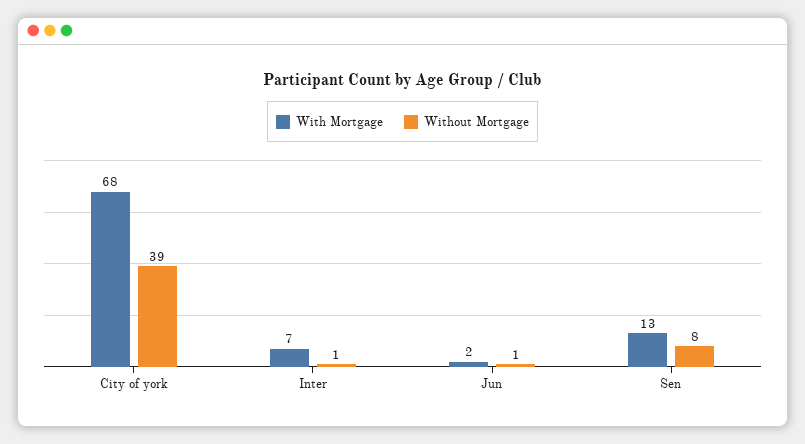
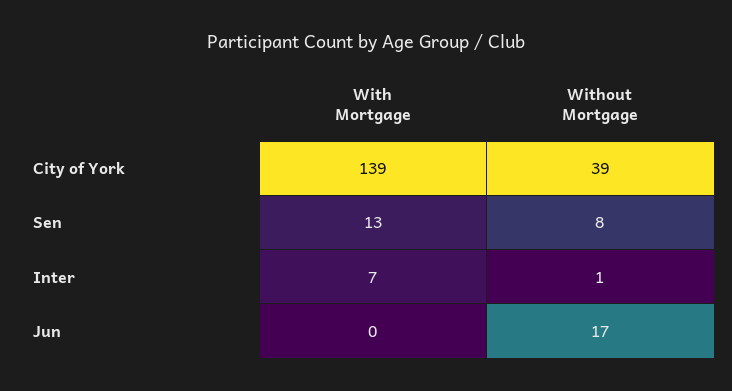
With Mortgage, City of york: 68 -> 139
With Mortgage, Jun: 2 -> 0
Without Mortgage, Jun: 1 -> 17

